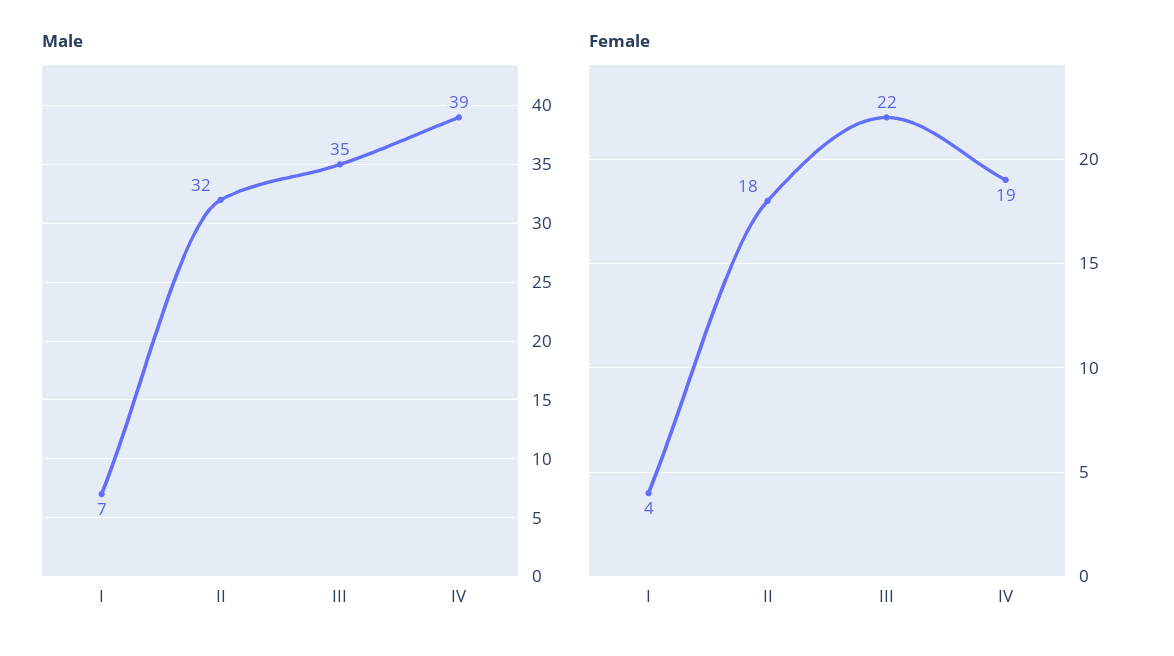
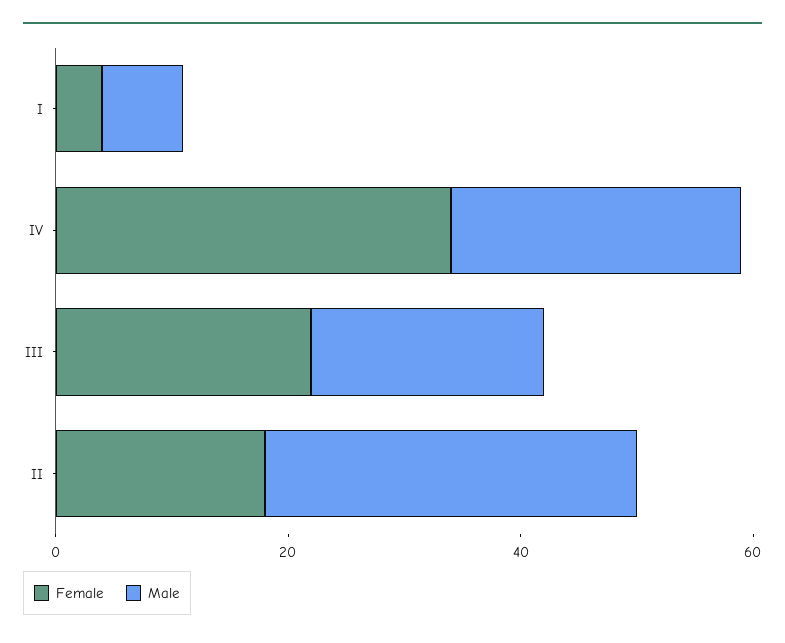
Male, III: 35 -> 20
Male, IV: 39 -> 25
Female, IV: 19 -> 35

